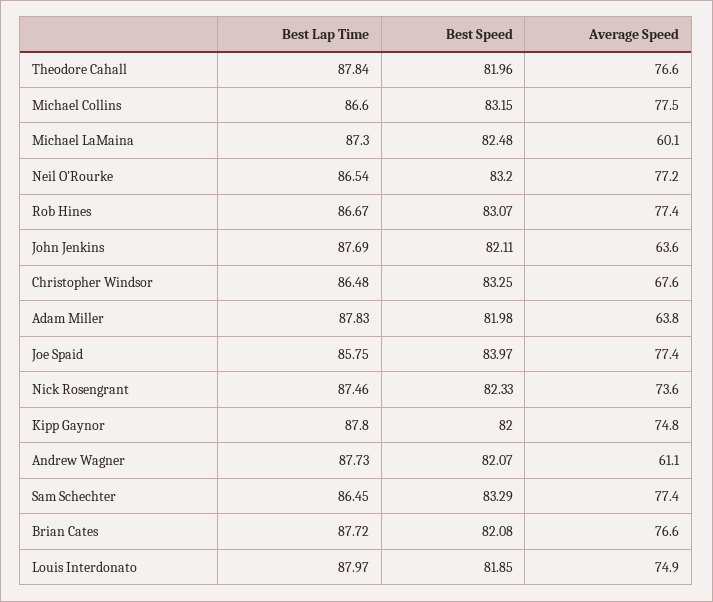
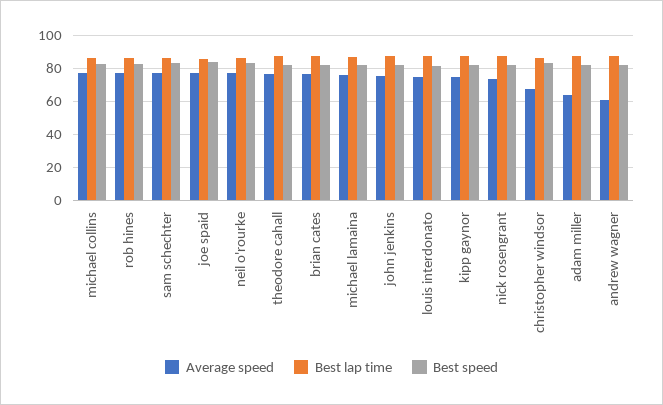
Average Speed, Michael LaMaina: 60.1 -> 75
Average Speed, John Jenkins: 63.6 -> 75

